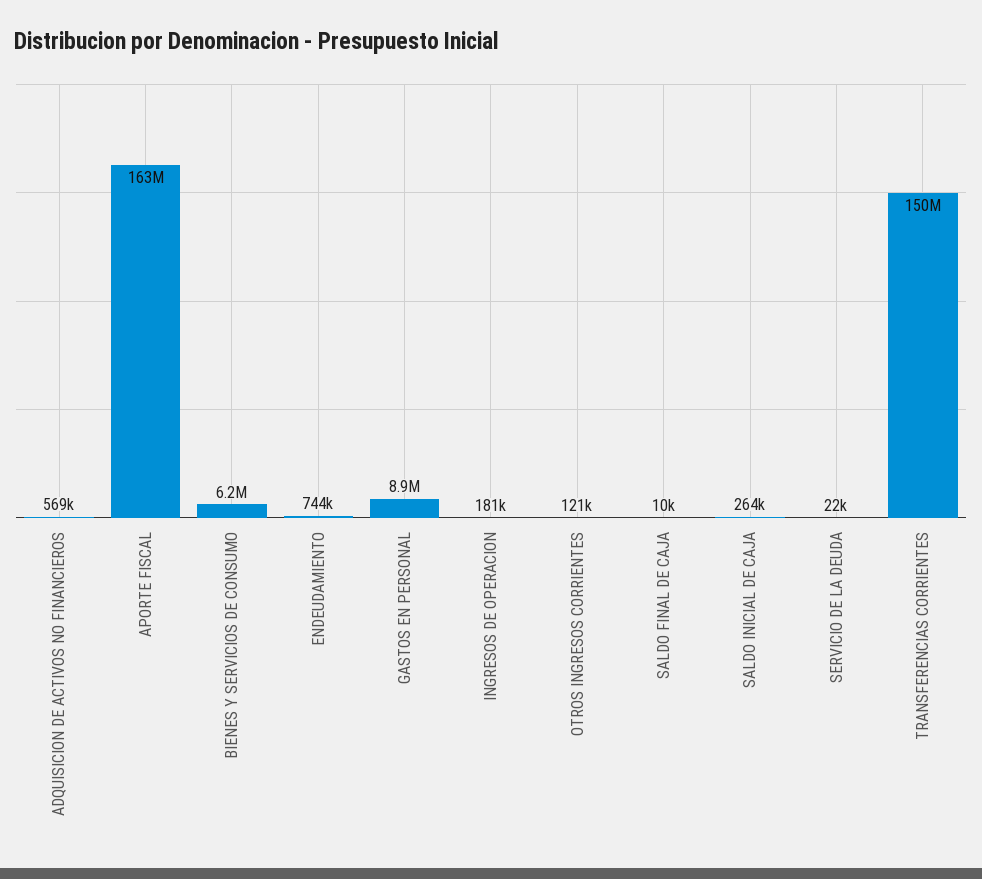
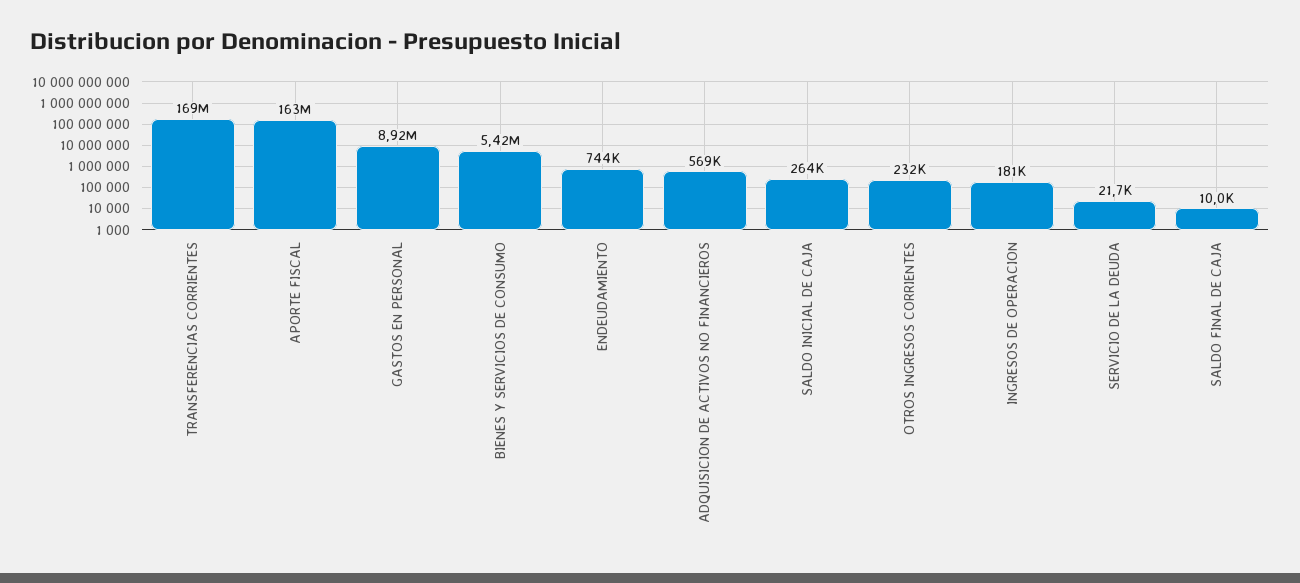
BIENES Y SERVICIOS DE CONSUMO: 6200000 -> 5420000
OTROS INGRESOS CORRIENTES: 121000 -> 232000
TRANSFERENCIAS CORRIENTES: 150000000 -> 169000000

